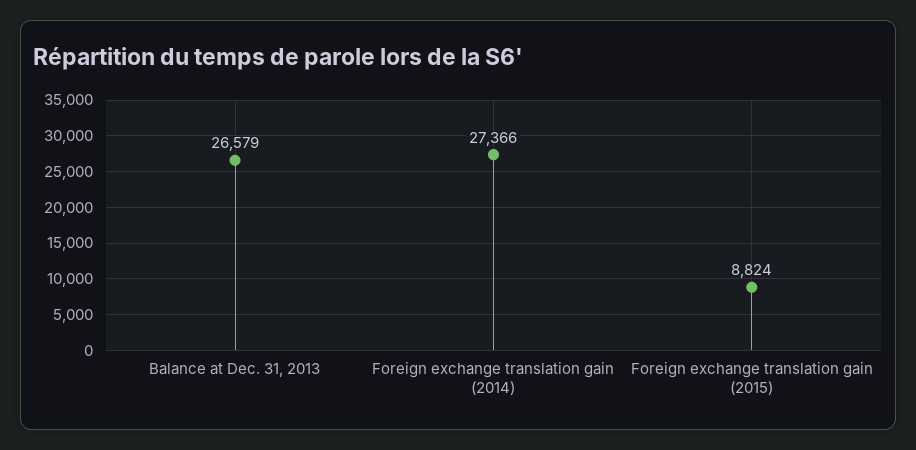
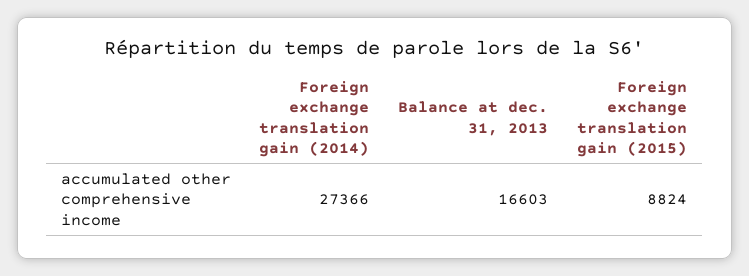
Balance at Dec. 31, 2013: 26579 -> 16603

